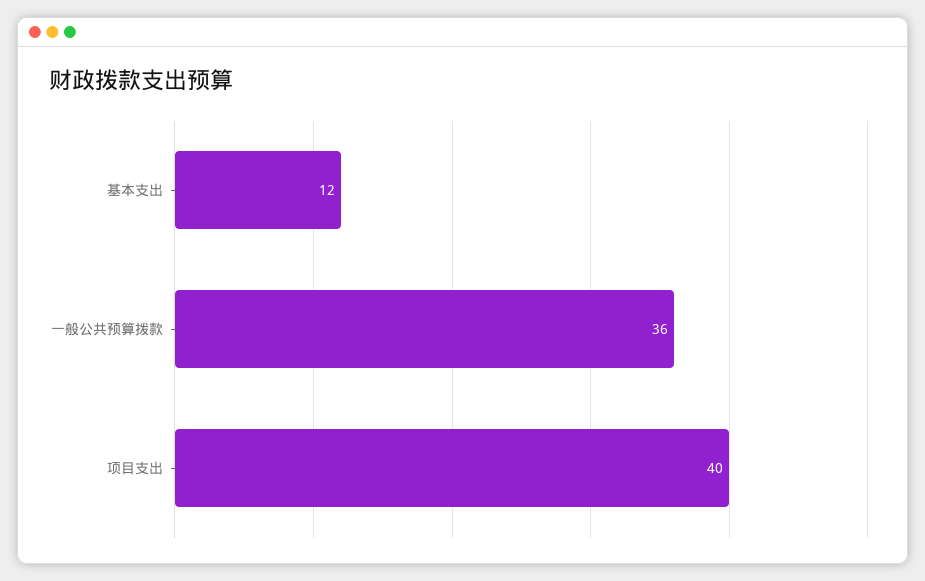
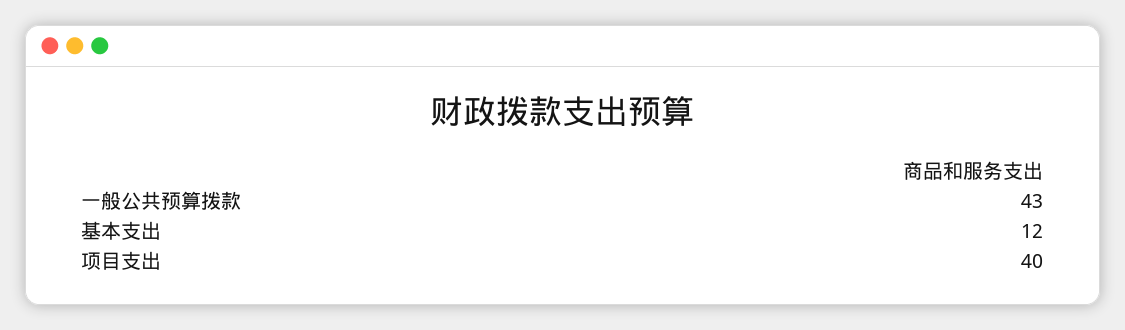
一般公共预算拨款: 36 -> 43

